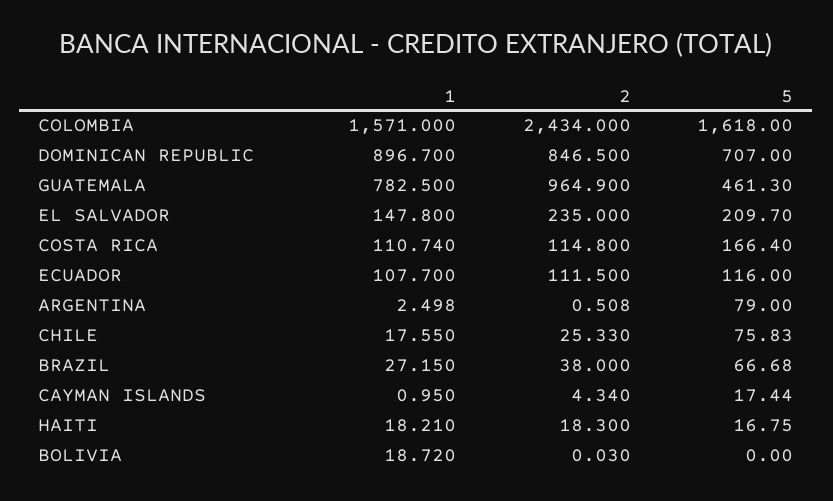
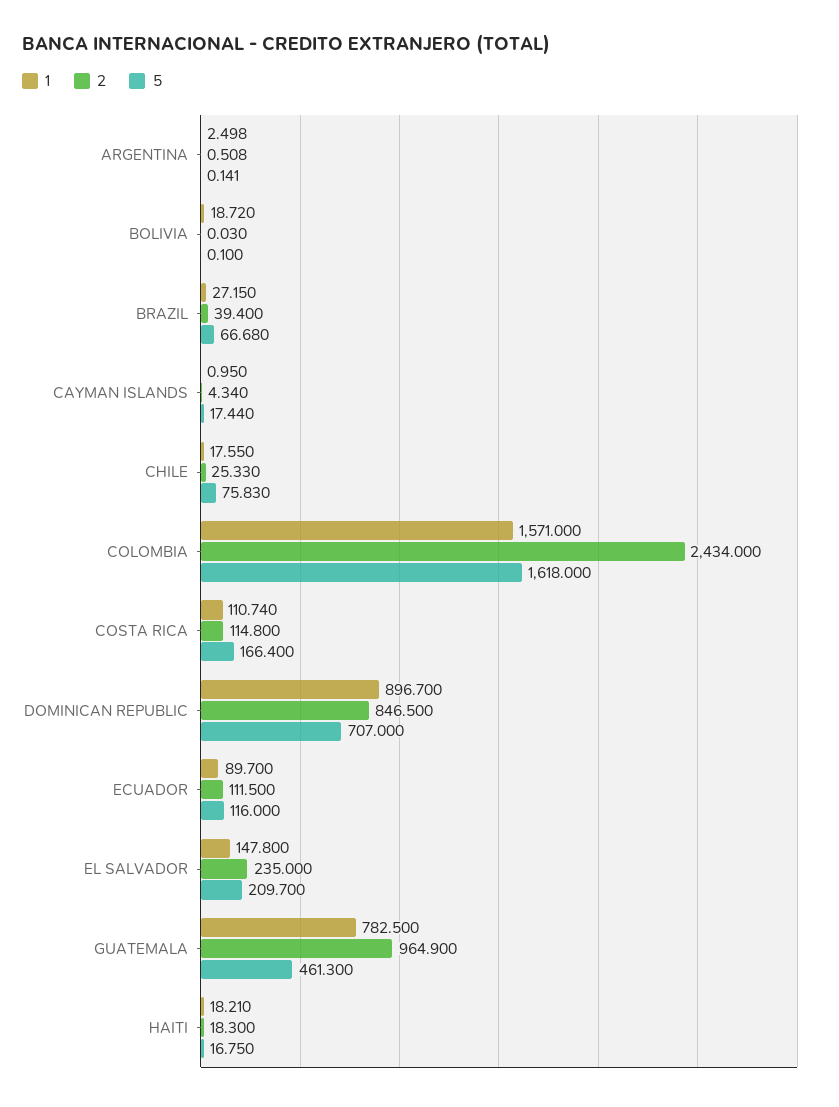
1, ECUADOR: 107.7 -> 89.7
5, ARGENTINA: 79 -> 0.141
2, BRAZIL: 38 -> 39.4
5, BOLIVIA: 0 -> 0.1

